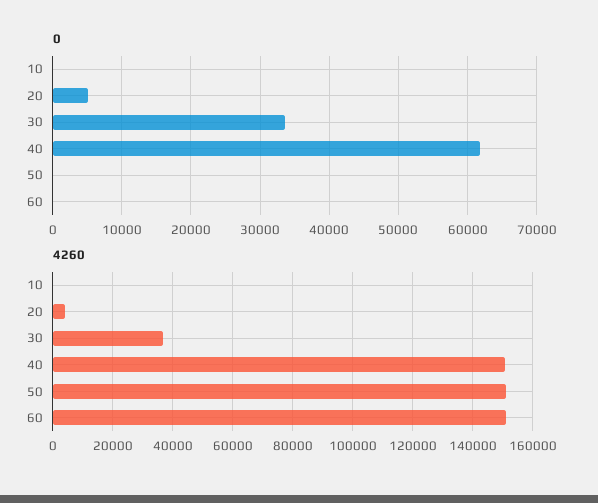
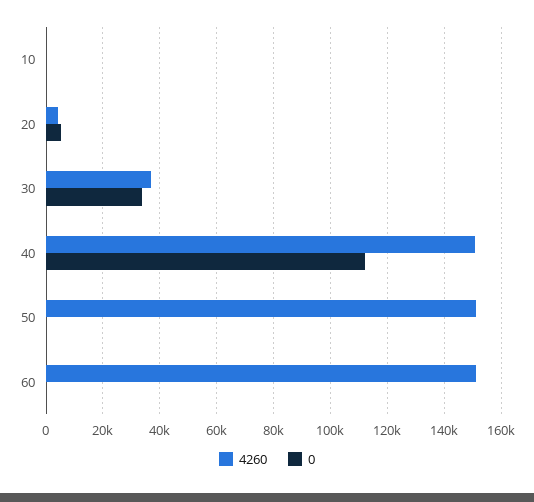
0, 40: 62000 -> 112500

